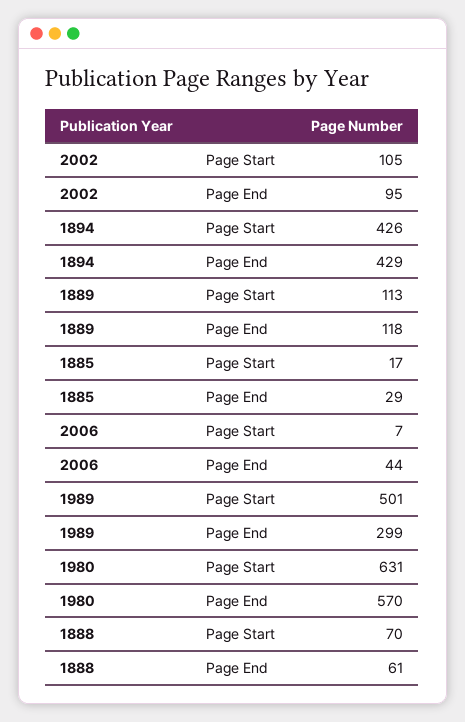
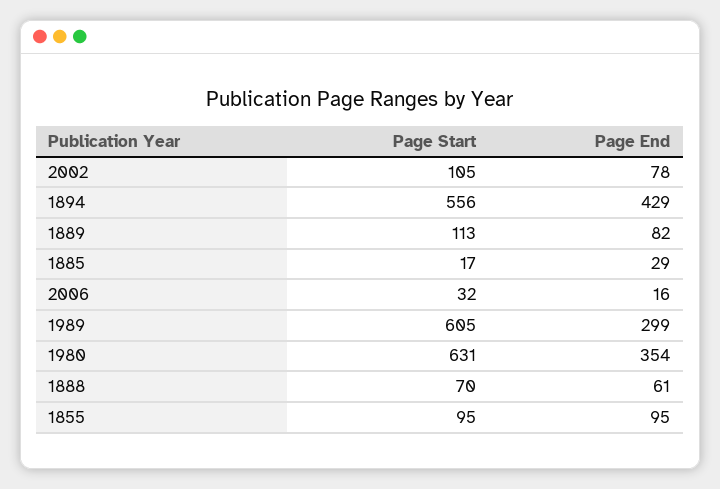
2002, Page End: 95 -> 78
1894, Page Start: 426 -> 556
1889, Page End: 118 -> 82
2006, Page Start: 7 -> 32
2006, Page End: 44 -> 16
1989, Page Start: 501 -> 605
1980, Page End: 570 -> 354
1855, Page Start: none -> 95
1855, Page End: none -> 95

